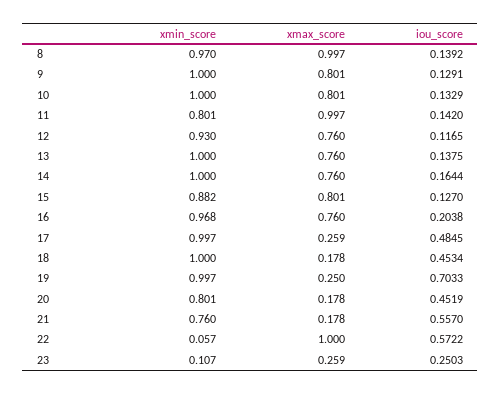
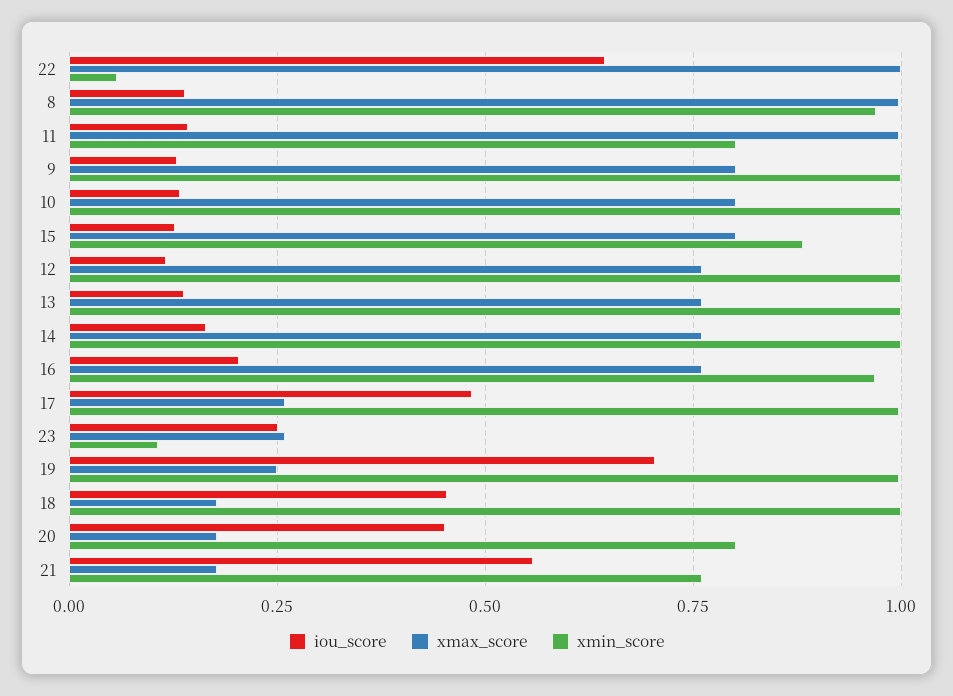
xmin_score, 12: 0.93 -> 1
iou_score, 22: 0.5722 -> 0.65

